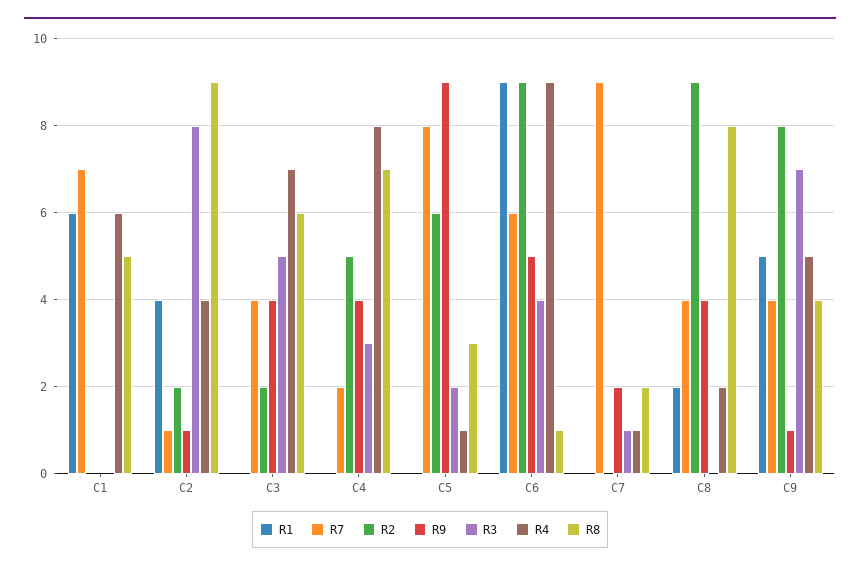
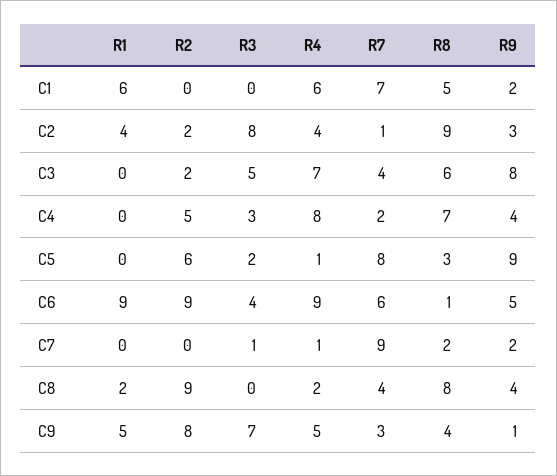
R9, C1: 0 -> 2
R9, C2: 1 -> 3
R9, C3: 4 -> 8
R7, C9: 4 -> 3

